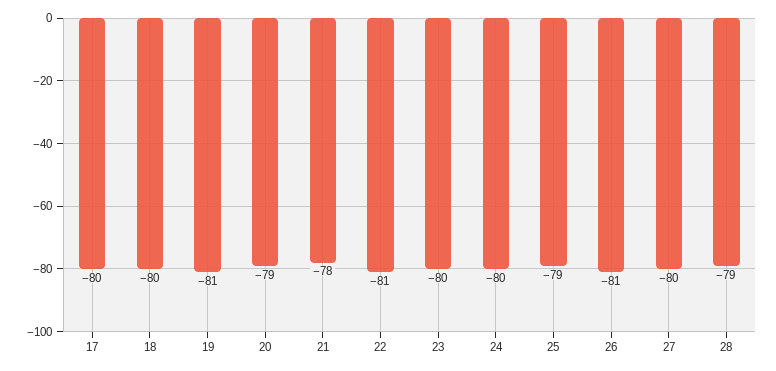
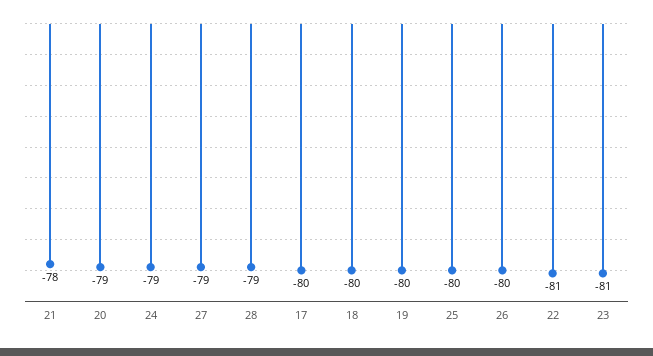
19: -81 -> -80
23: -80 -> -81
24: -80 -> -79
25: -79 -> -80
26: -81 -> -80
27: -80 -> -79

